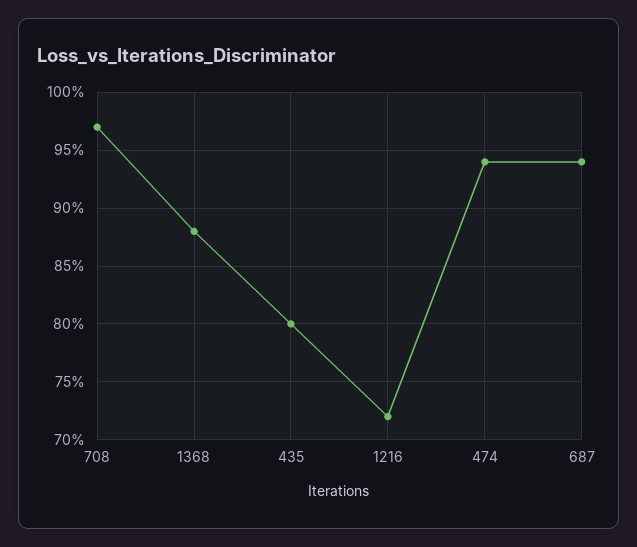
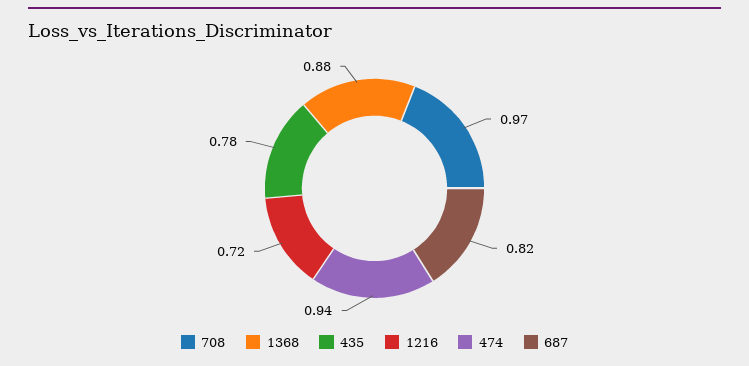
435: 0.8 -> 0.78
687: 0.94 -> 0.82

